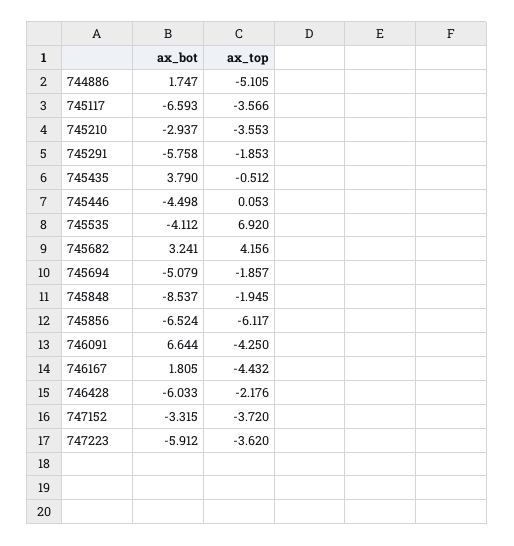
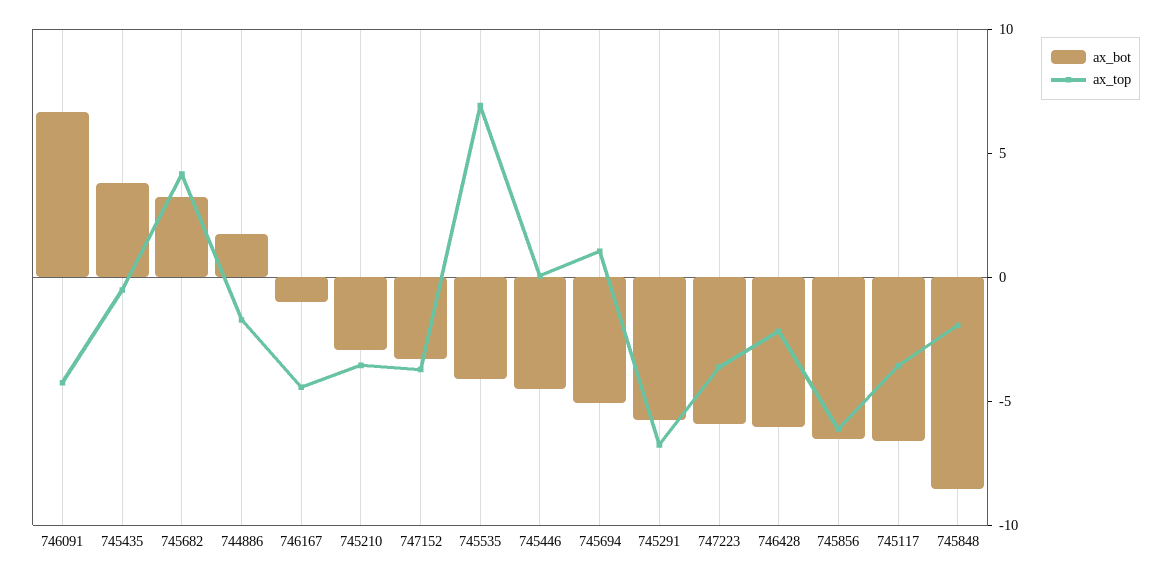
ax_top, 744886: -5.105 -> -2
ax_top, 745291: -1.853 -> -7
ax_top, 745694: -1.857 -> 1
ax_bot, 746167: 1.805 -> -1

